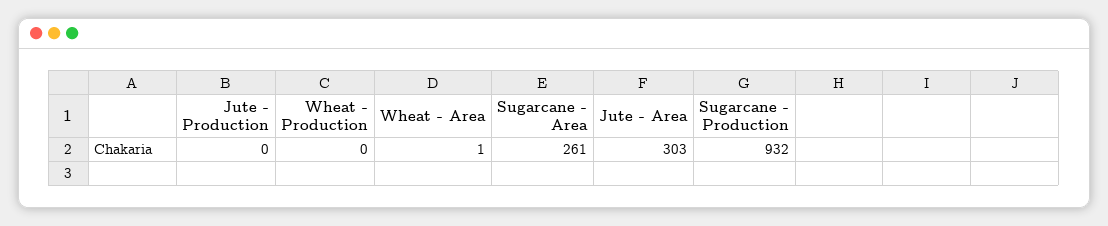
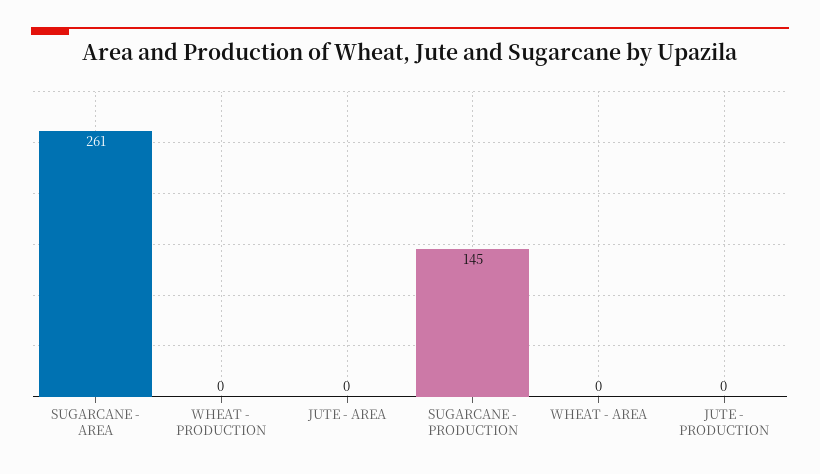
Wheat - Area: 1 -> 0
Jute - Area: 303 -> 0
Sugarcane - Production: 932 -> 145

